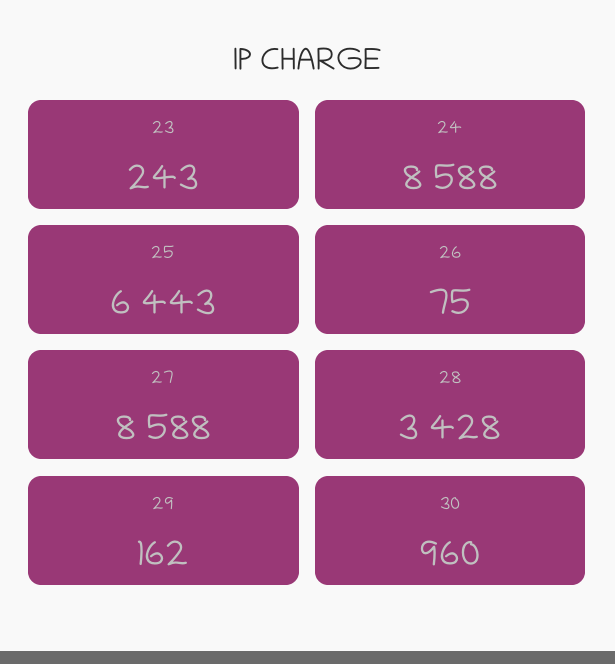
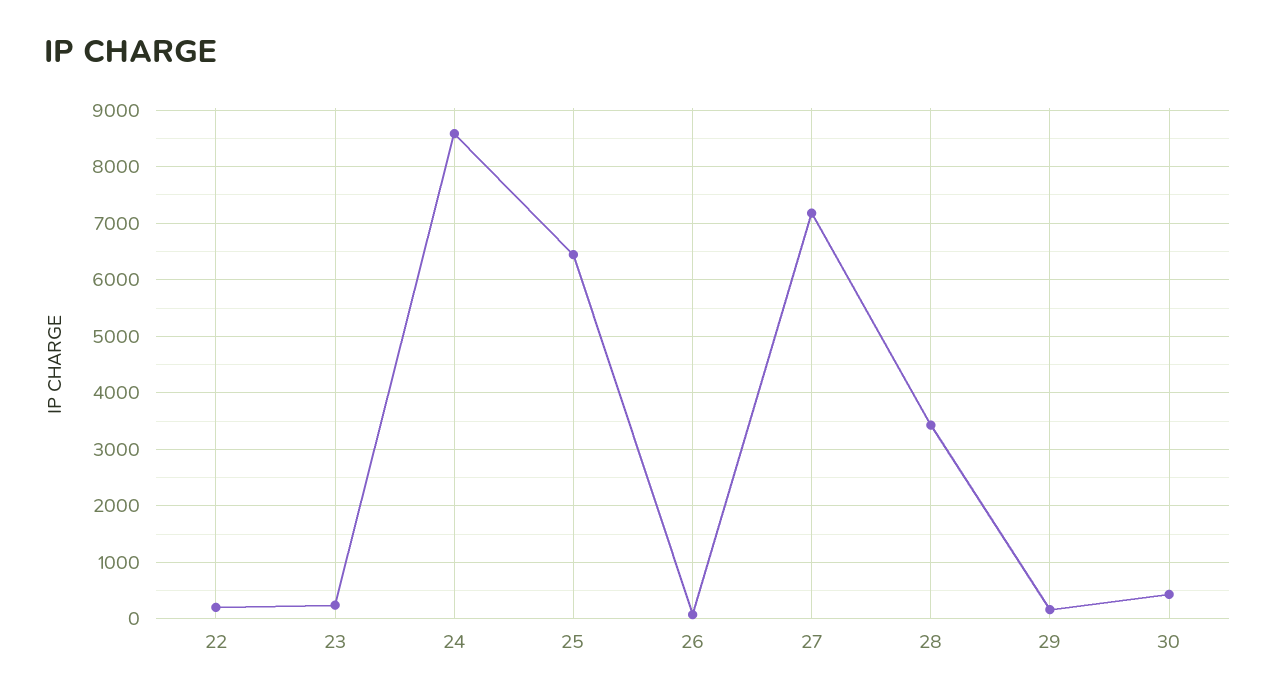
27: 8588 -> 7200
30: 960 -> 400
22: none -> 200

